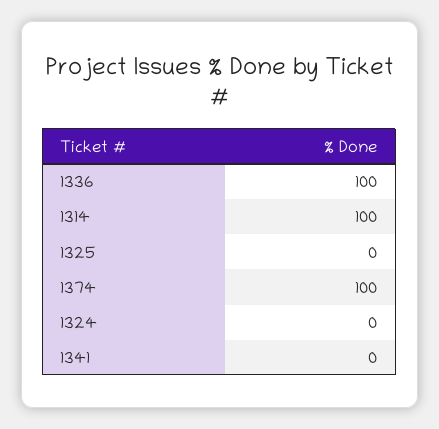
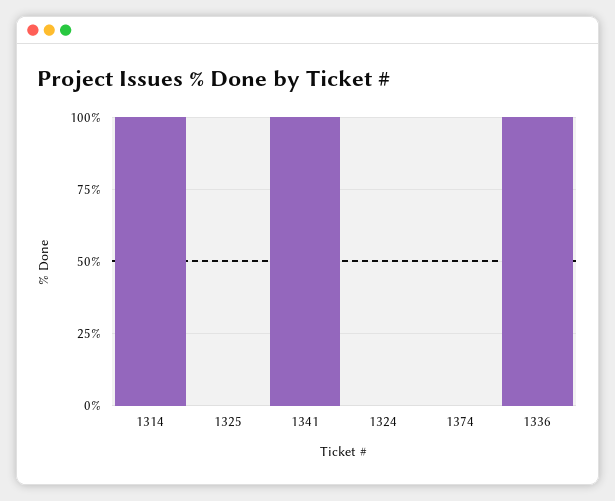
1374: 100 -> 0
1341: 0 -> 100

